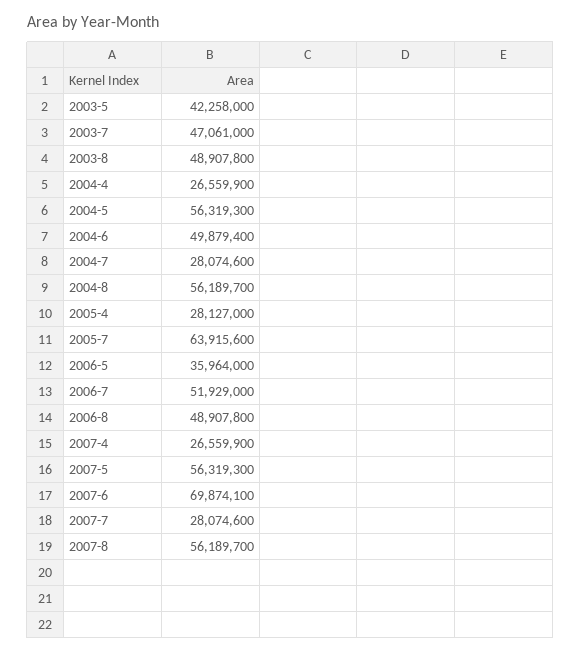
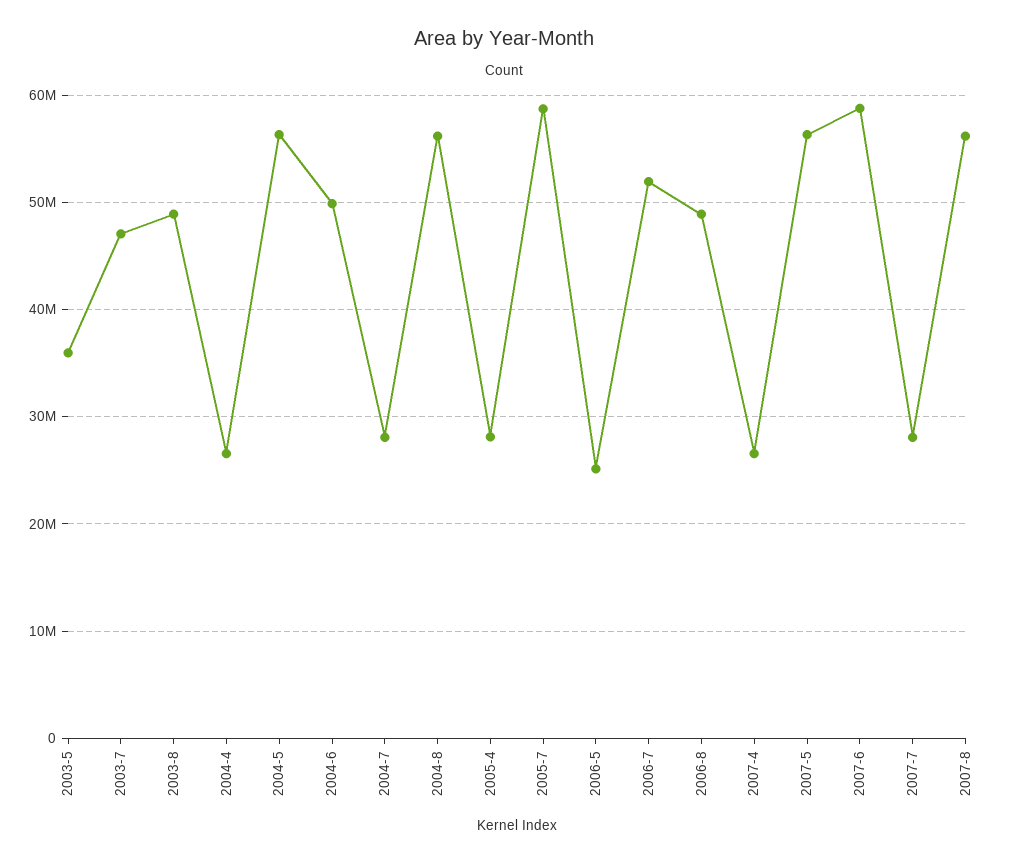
2003-5: 42258000 -> 36000000
2005-7: 63915600 -> 59000000
2006-5: 35964000 -> 25000000
2007-6: 69874100 -> 59000000

